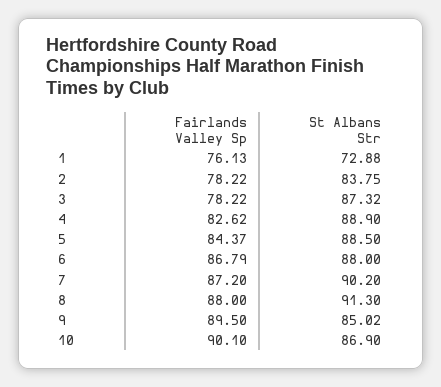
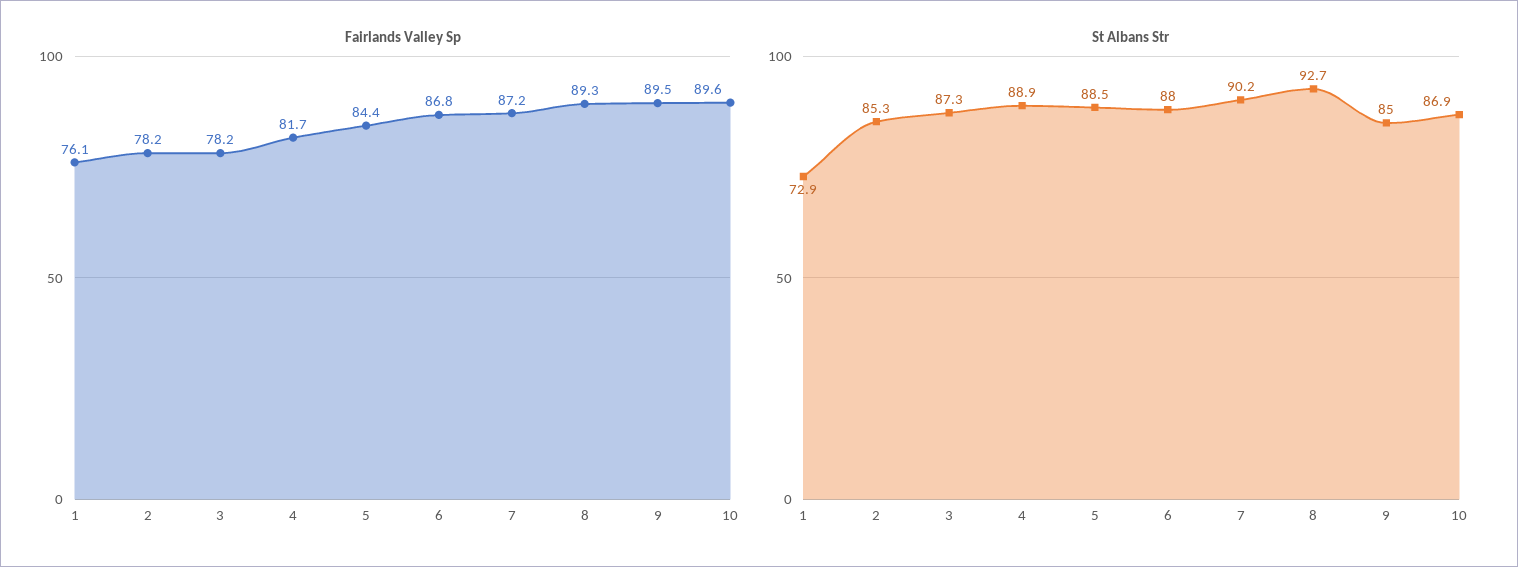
St Albans Str, 2: 83.75 -> 85.3
Fairlands Valley Sp, 4: 82.62 -> 81.7
Fairlands Valley Sp, 8: 88 -> 89.3
St Albans Str, 8: 91.3 -> 92.7
Fairlands Valley Sp, 10: 90.1 -> 89.6

